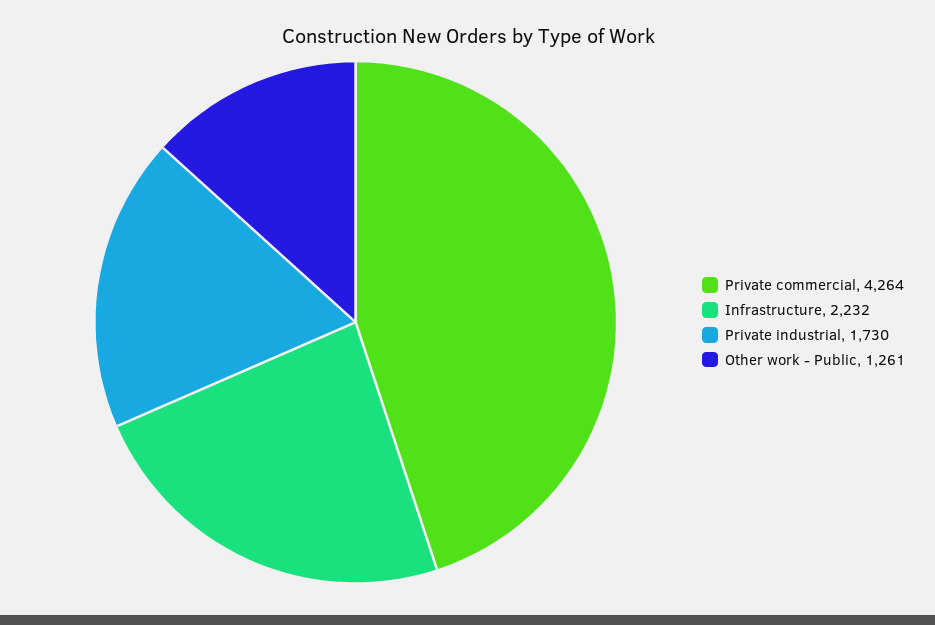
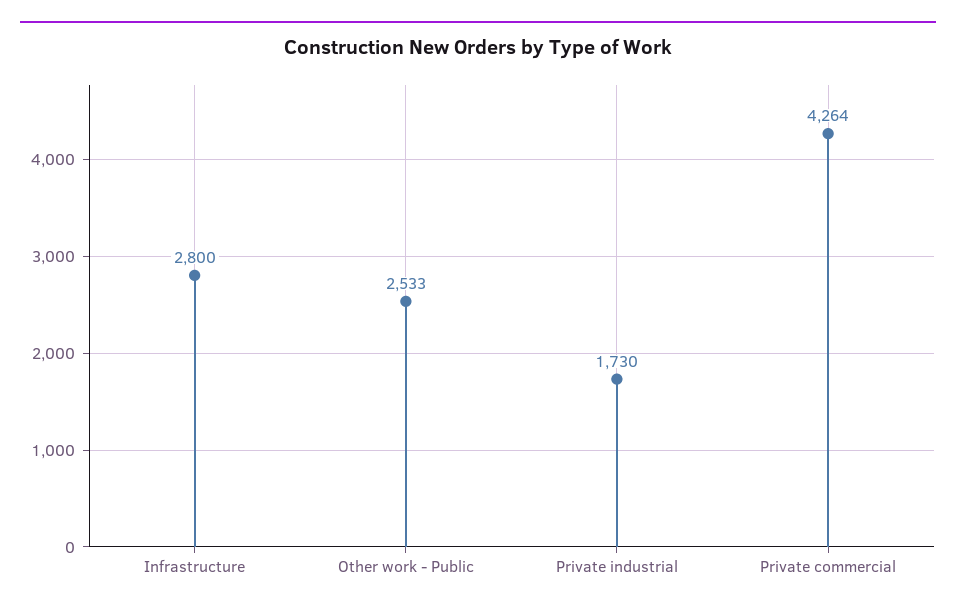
Infrastructure: 2232 -> 2800
Other work - Public: 1261 -> 2533

